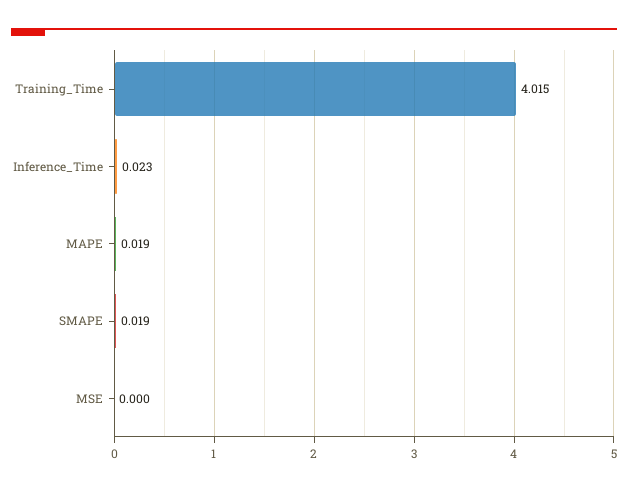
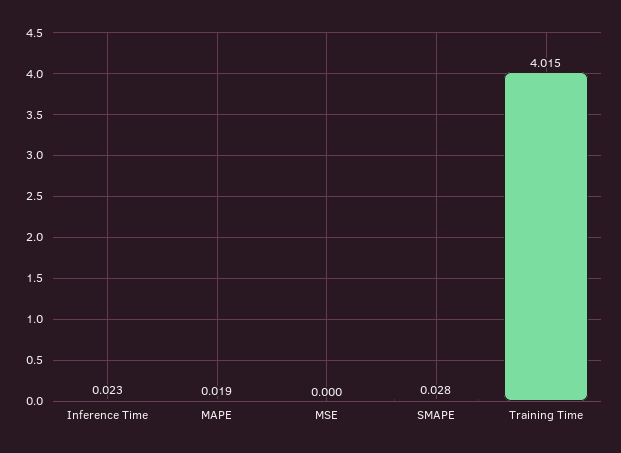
SMAPE: 0.019 -> 0.028

